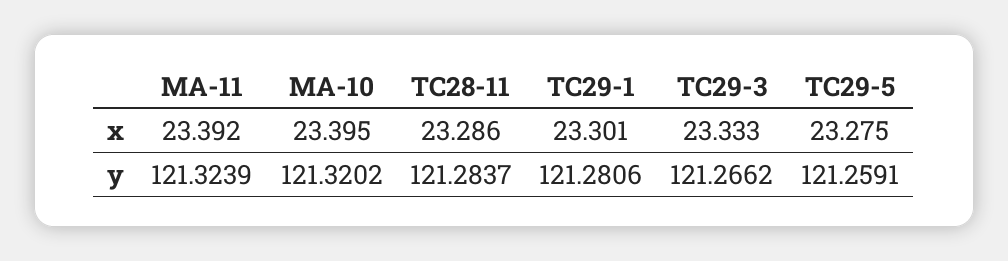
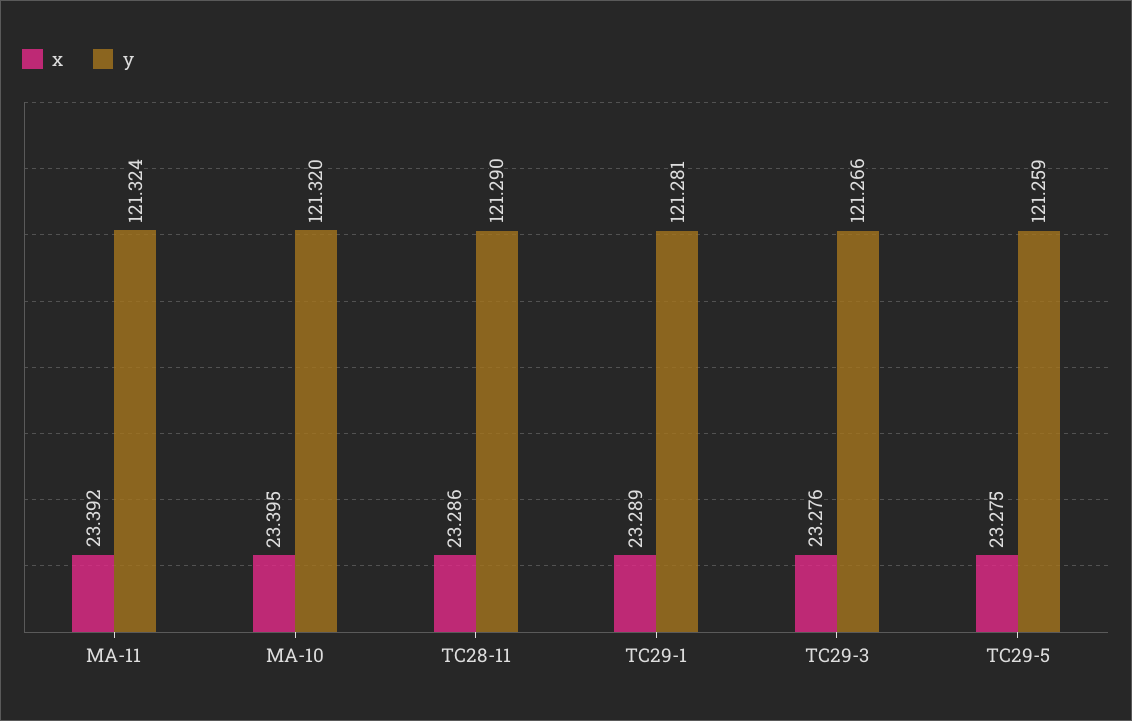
x, TC29-1: 23.301 -> 23.289
x, TC29-3: 23.333 -> 23.276
y, TC28-11: 121.2837 -> 121.29

